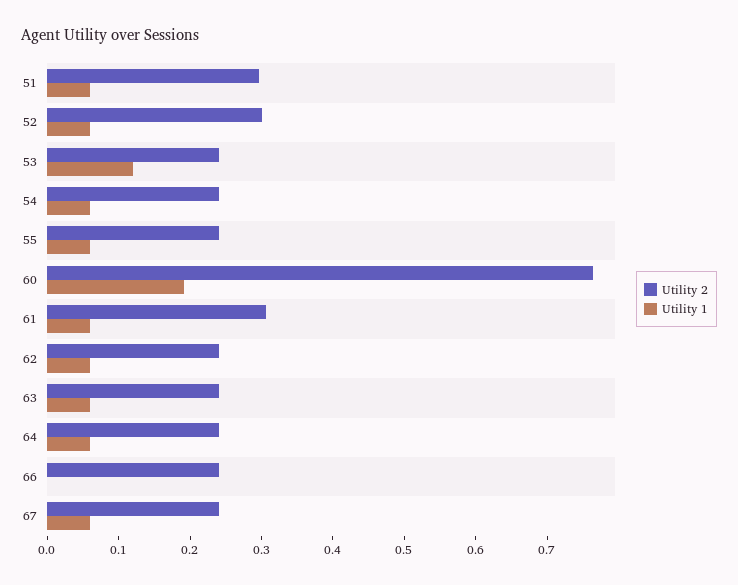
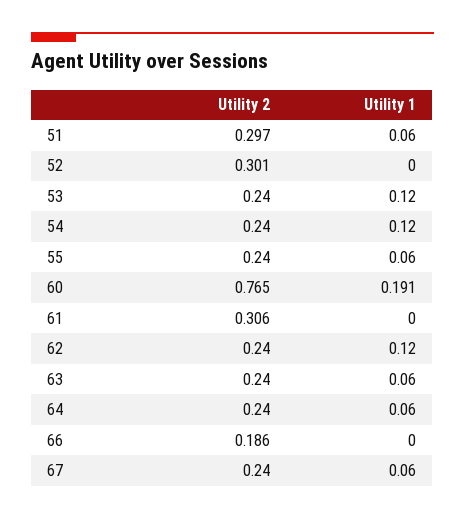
Utility 1, 52: 0.06 -> 0
Utility 1, 54: 0.06 -> 0.12
Utility 1, 61: 0.06 -> 0
Utility 1, 62: 0.06 -> 0.12
Utility 2, 66: 0.24 -> 0.186

